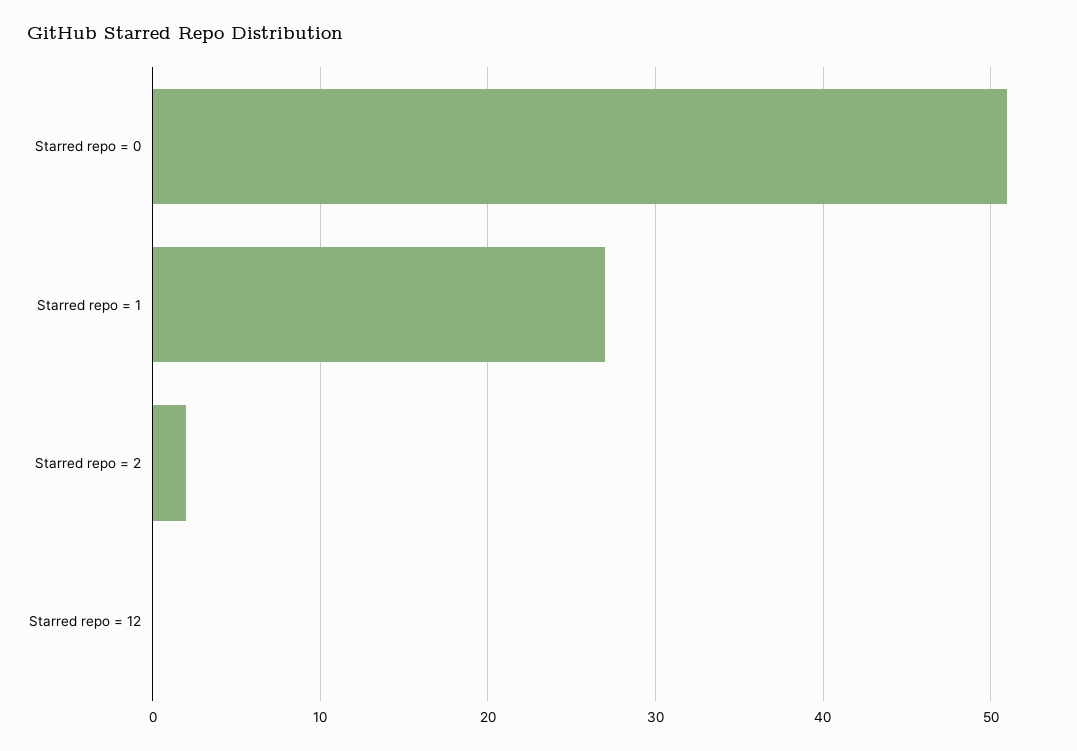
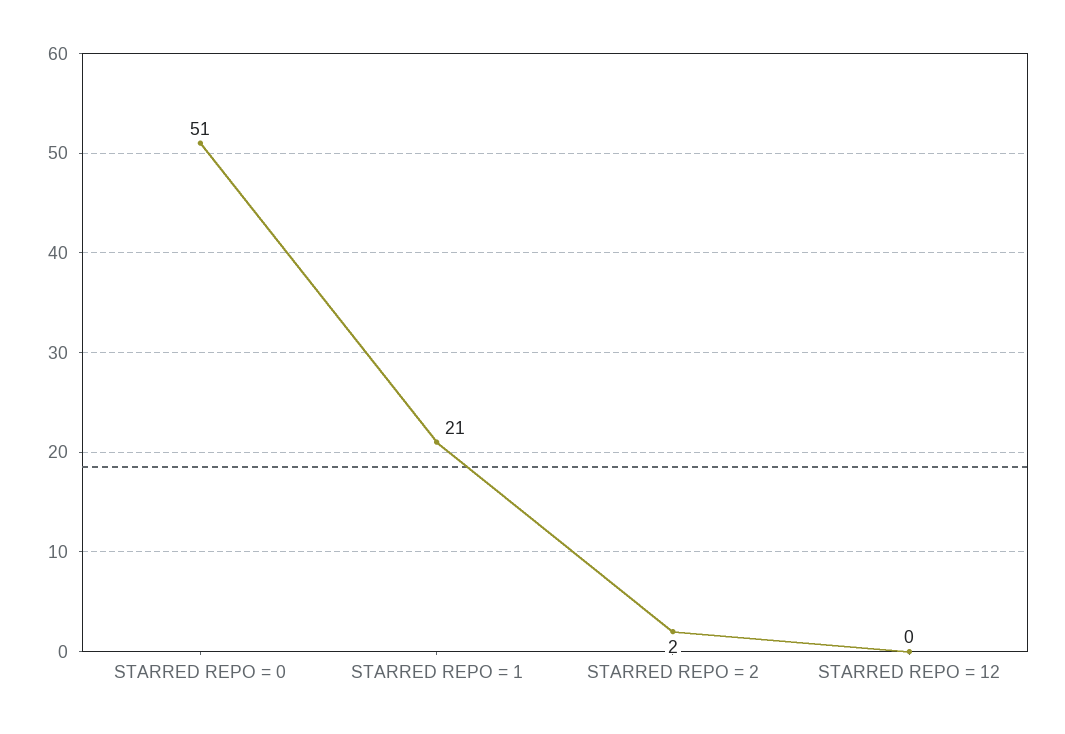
Starred repo = 1: 27 -> 21

